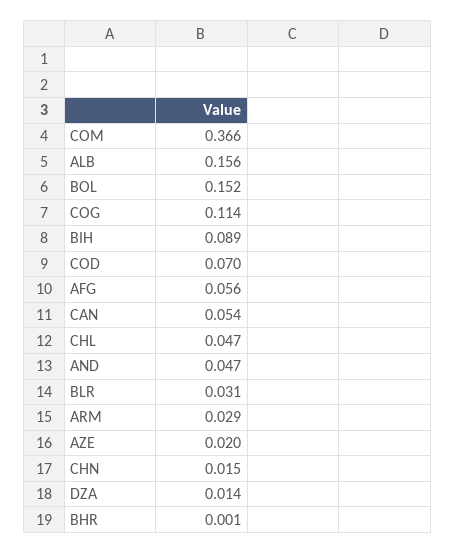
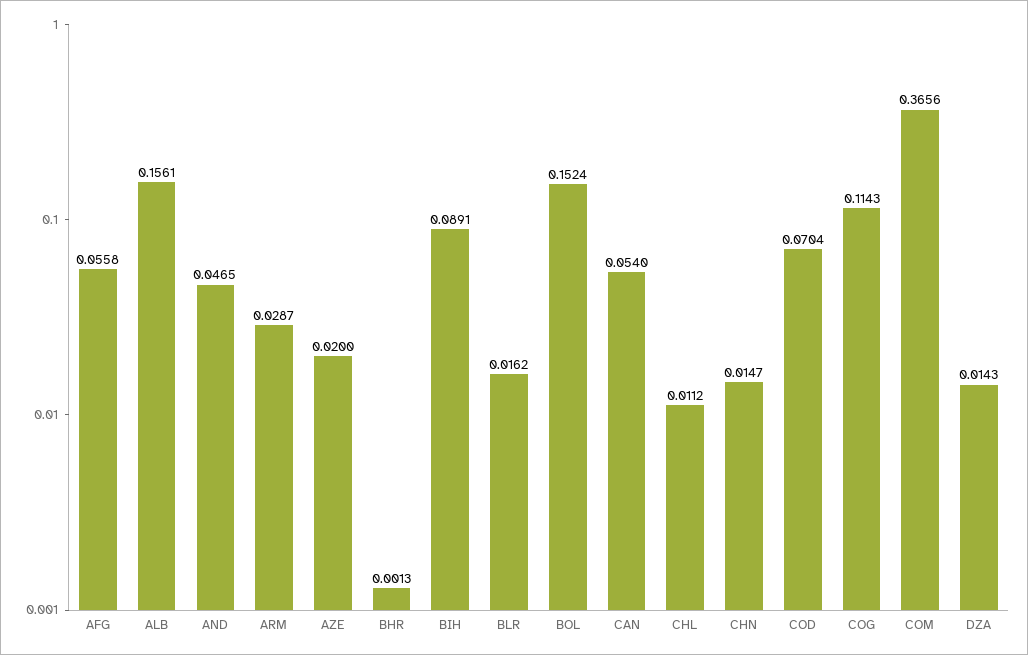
CHL: 0.047 -> 0.0112
BLR: 0.031 -> 0.0162

